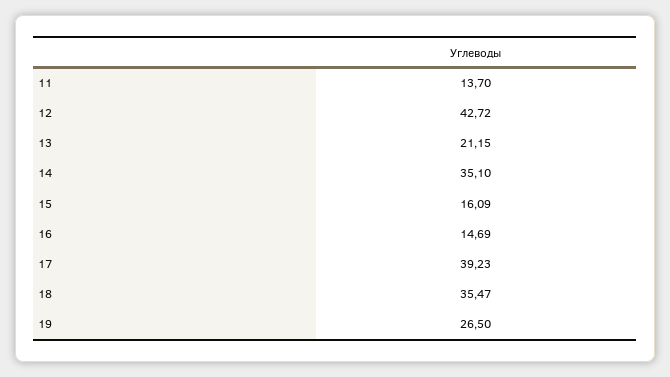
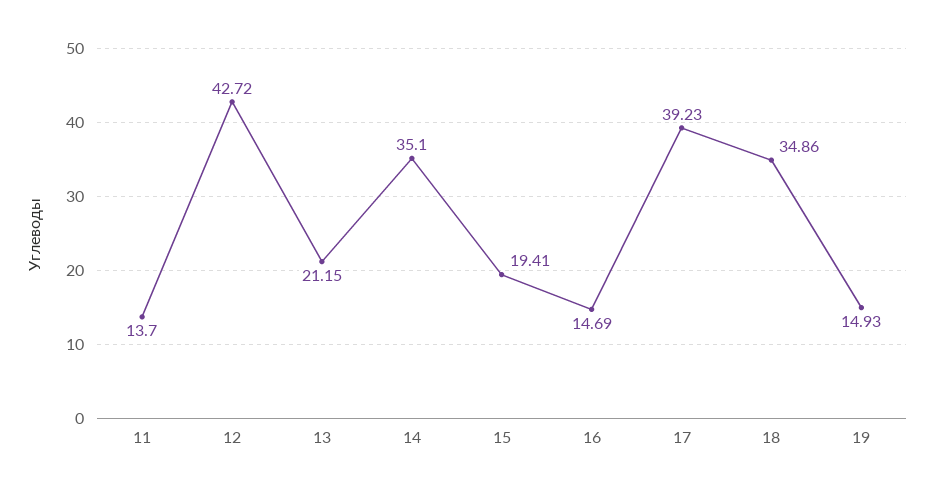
15: 16.09 -> 19.41
18: 35.47 -> 34.86
19: 26.5 -> 14.93

